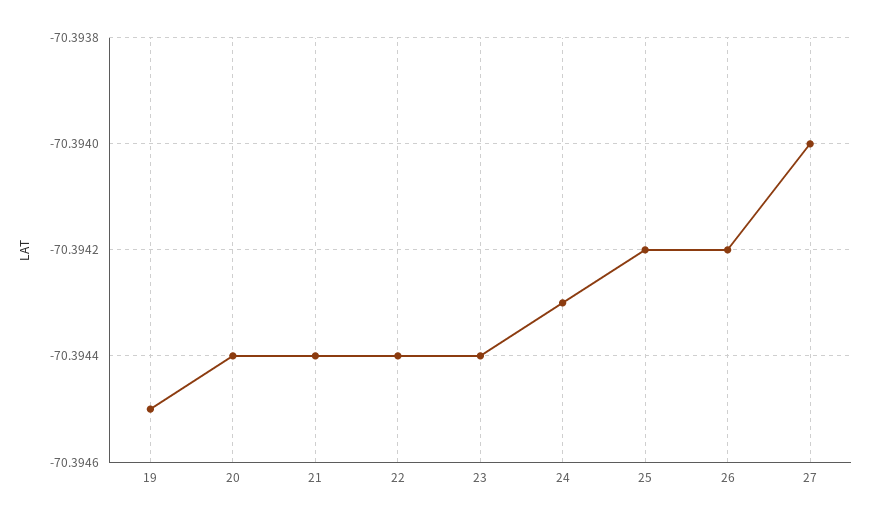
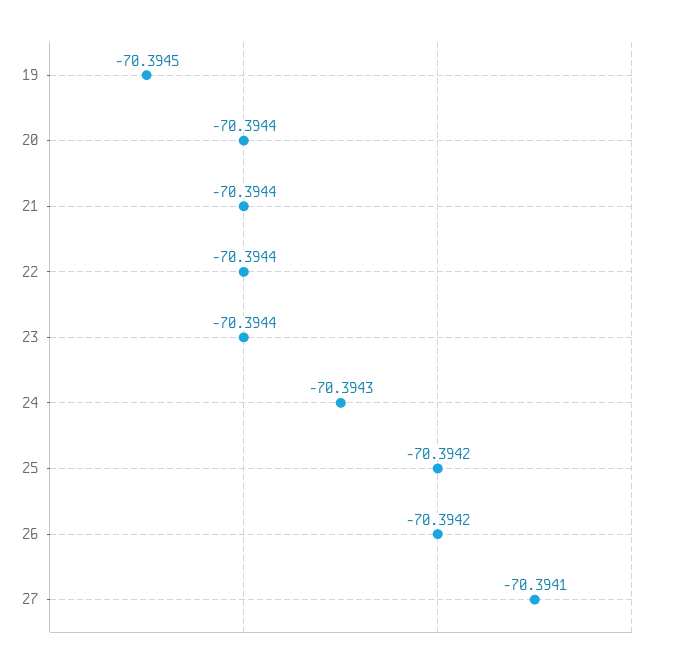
27: -70.394 -> -70.3941

